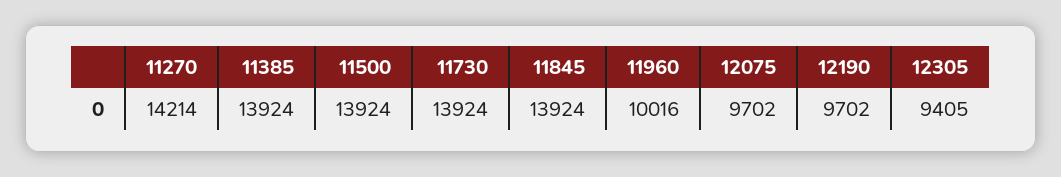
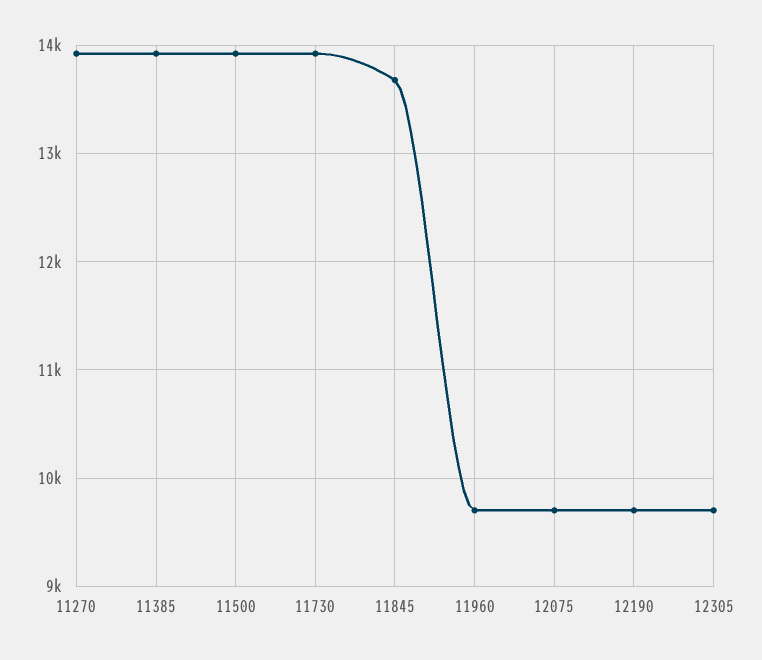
11270: 14214 -> 13900
11845: 13924 -> 13700
11960: 10016 -> 9700
12305: 9405 -> 9700

